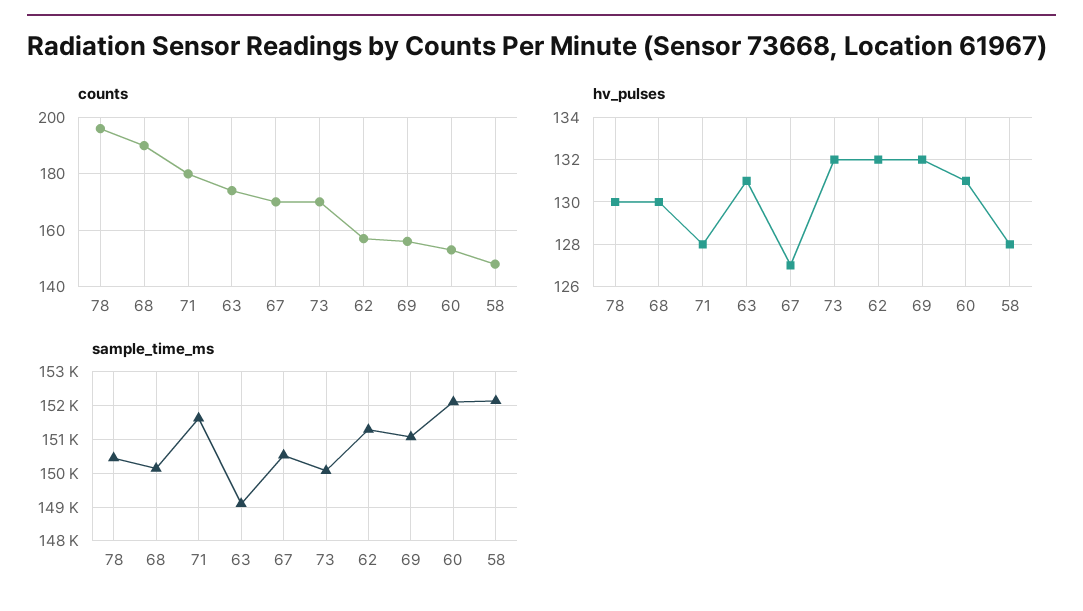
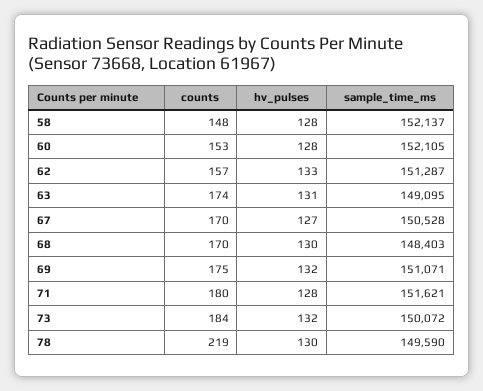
counts, 78: 195 -> 219
counts, 68: 190 -> 170
counts, 73: 170 -> 184
counts, 69: 155 -> 175
hv_pulses, 62: 132 -> 133
hv_pulses, 60: 131 -> 128
sample_time_ms, 78: 150400 -> 149590
sample_time_ms, 68: 150200 -> 148403

